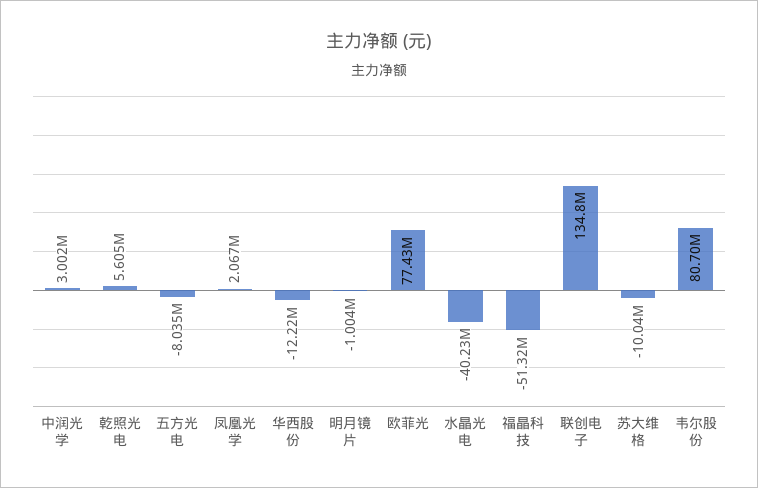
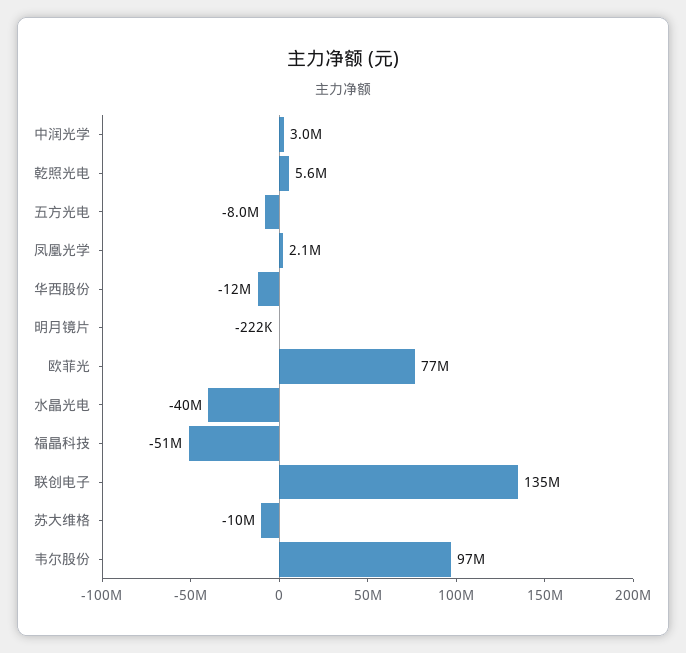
明月镜片: -1004000 -> -222000
韦尔股份: 80700000 -> 97000000

